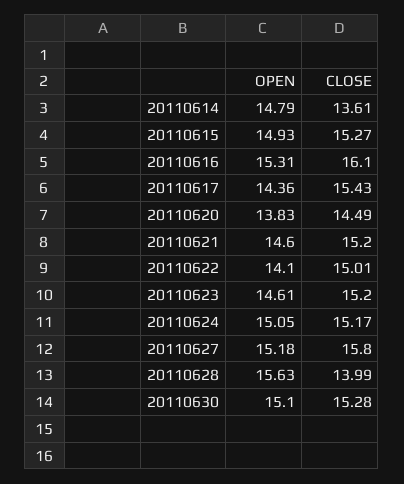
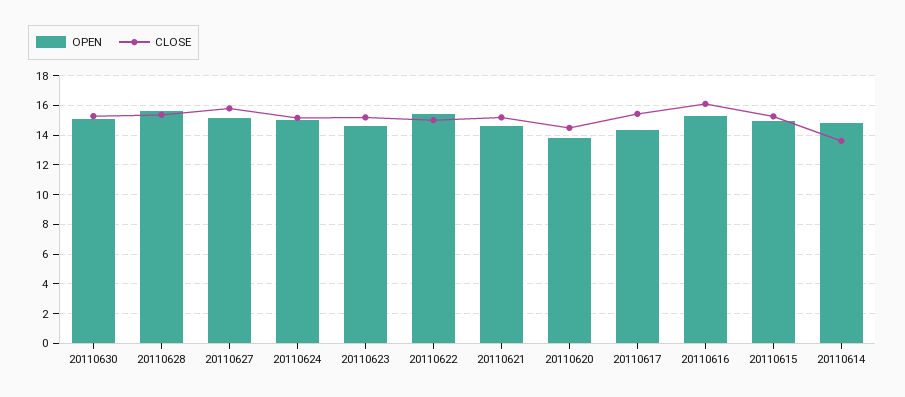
OPEN, 20110622: 14.1 -> 15.5
CLOSE, 20110628: 13.99 -> 15.5

